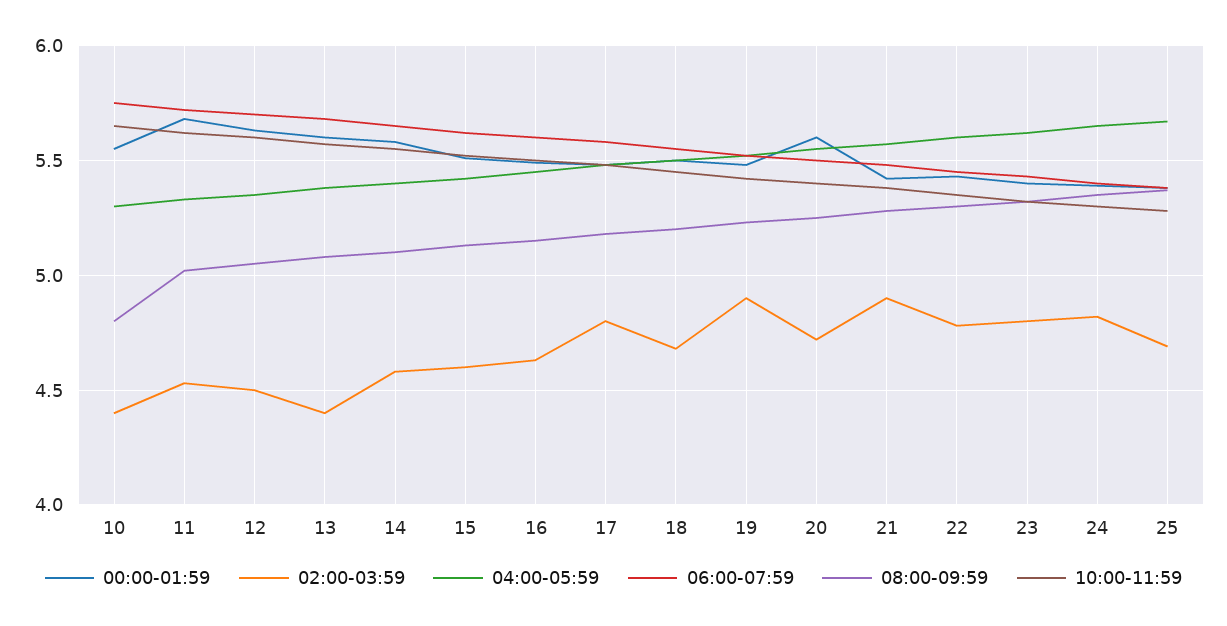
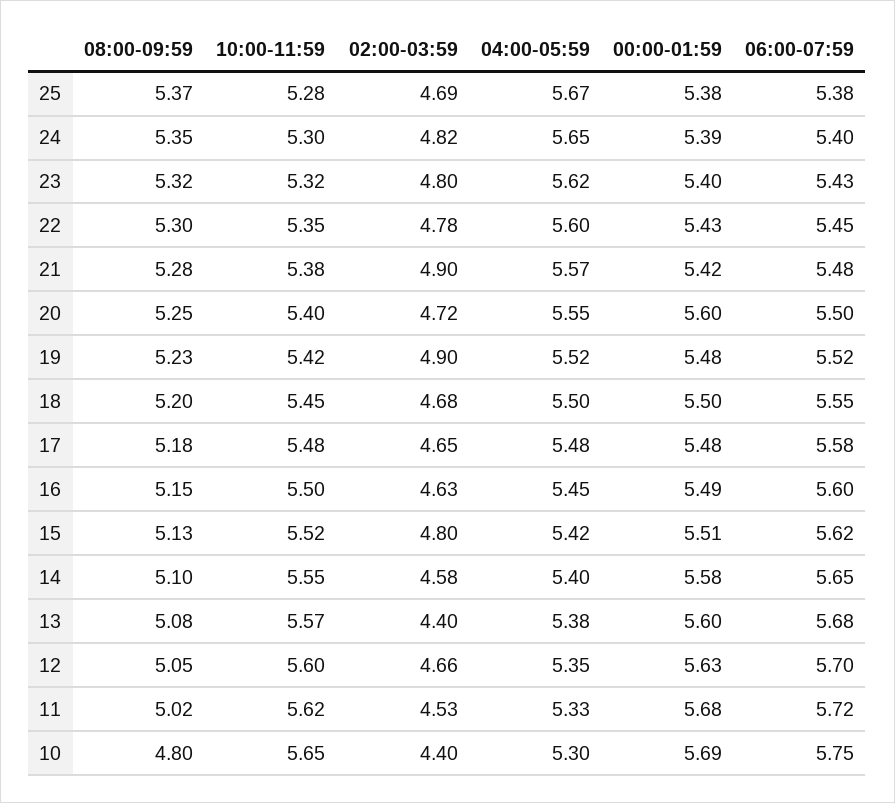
00:00-01:59, 10: 5.55 -> 5.69
02:00-03:59, 12: 4.5 -> 4.66
02:00-03:59, 15: 4.6 -> 4.8
02:00-03:59, 17: 4.8 -> 4.65

